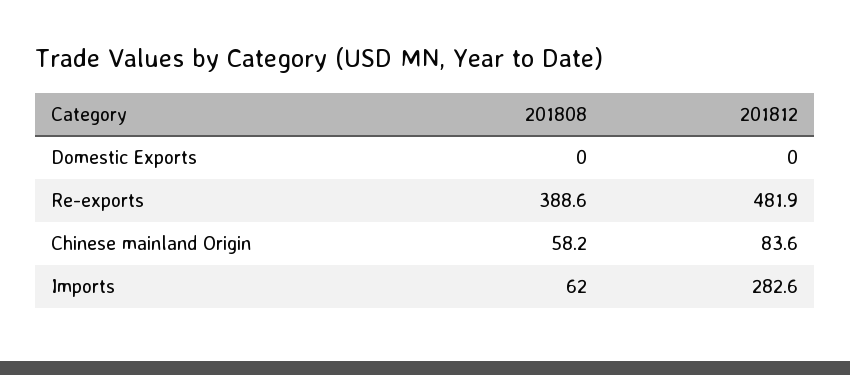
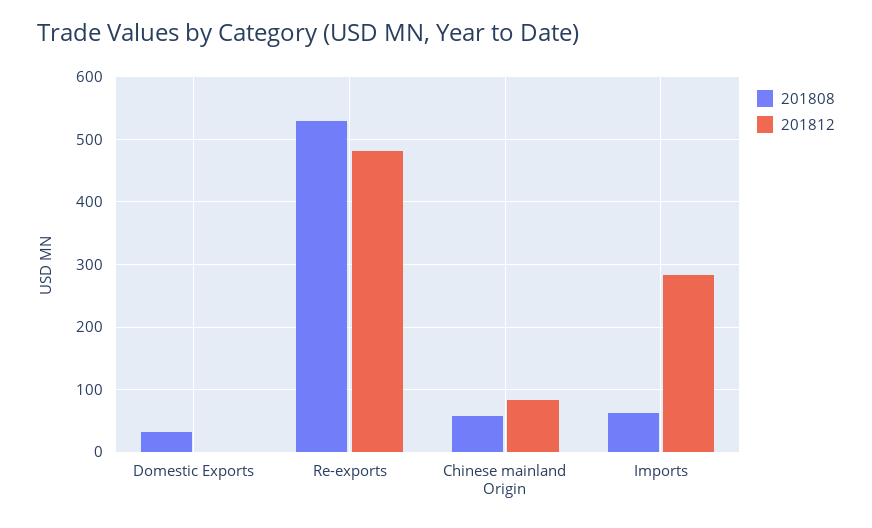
201808, Domestic Exports: 0 -> 30
201808, Re-exports: 388.6 -> 530

